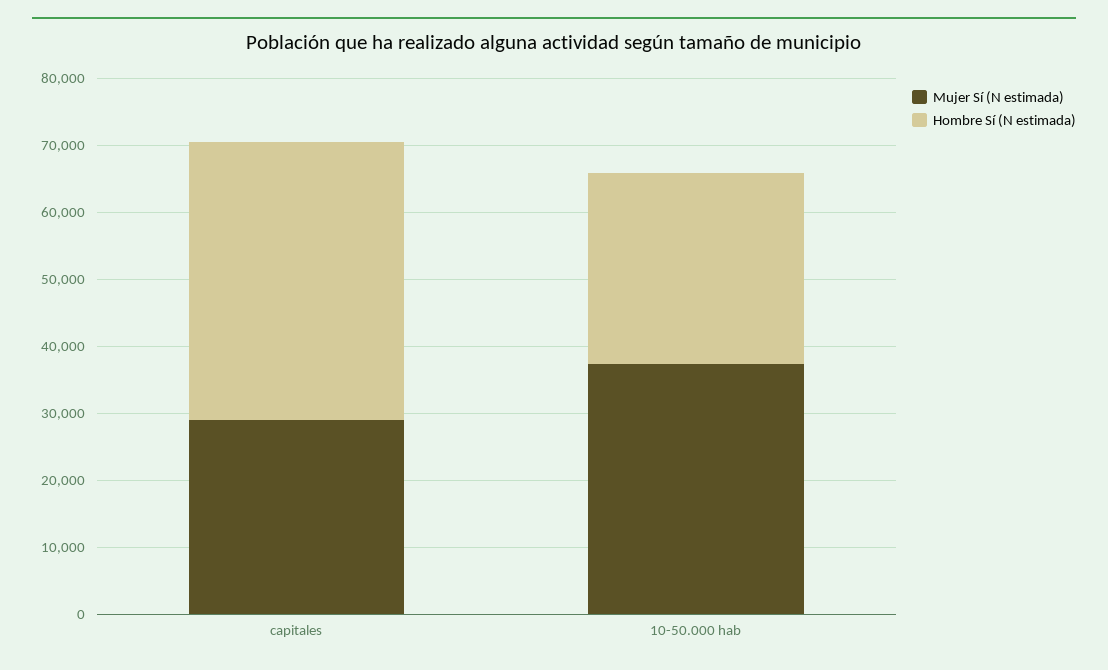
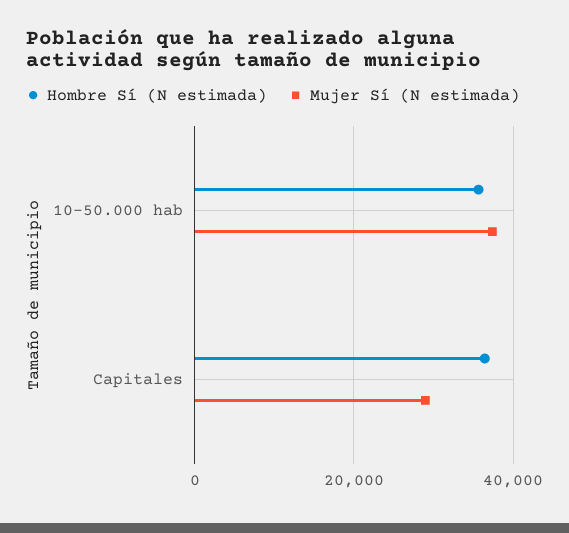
Hombre Sí (N estimada), capitales: 42000 -> 36000
Hombre Sí (N estimada), 10-50.000 hab: 28000 -> 36000

